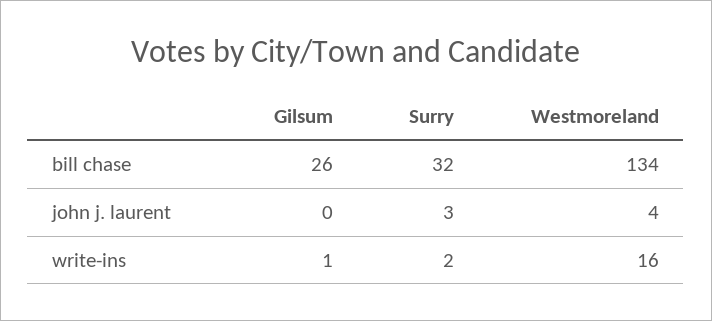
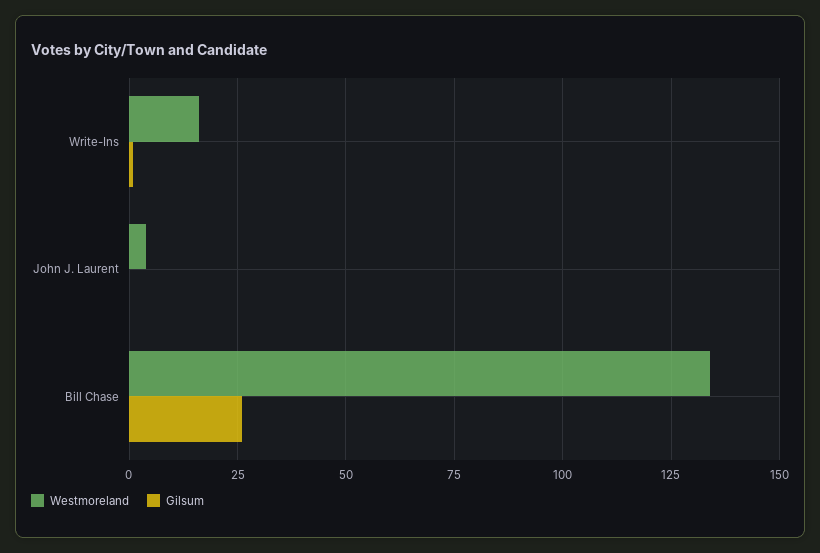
Surry, bill chase: 32 -> none
Surry, john j. laurent: 3 -> none
Surry, write-ins: 2 -> none

